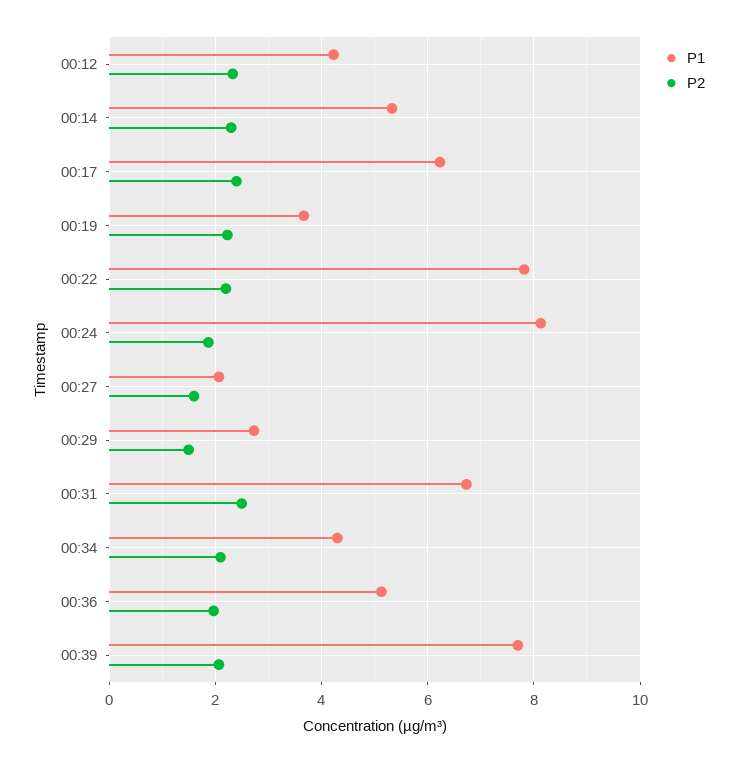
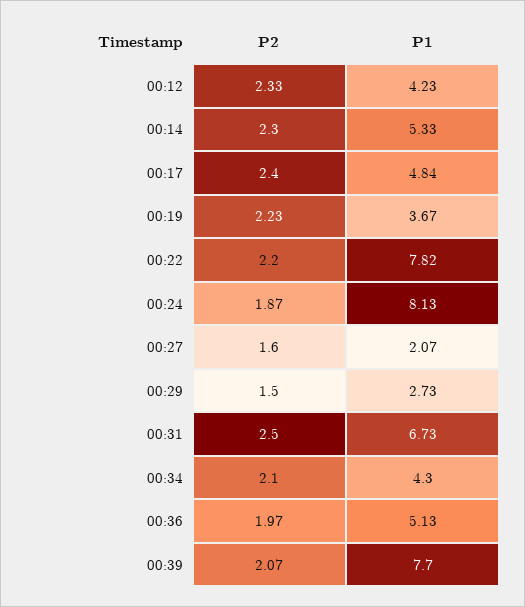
P1, 00:17: 6.2 -> 4.84

